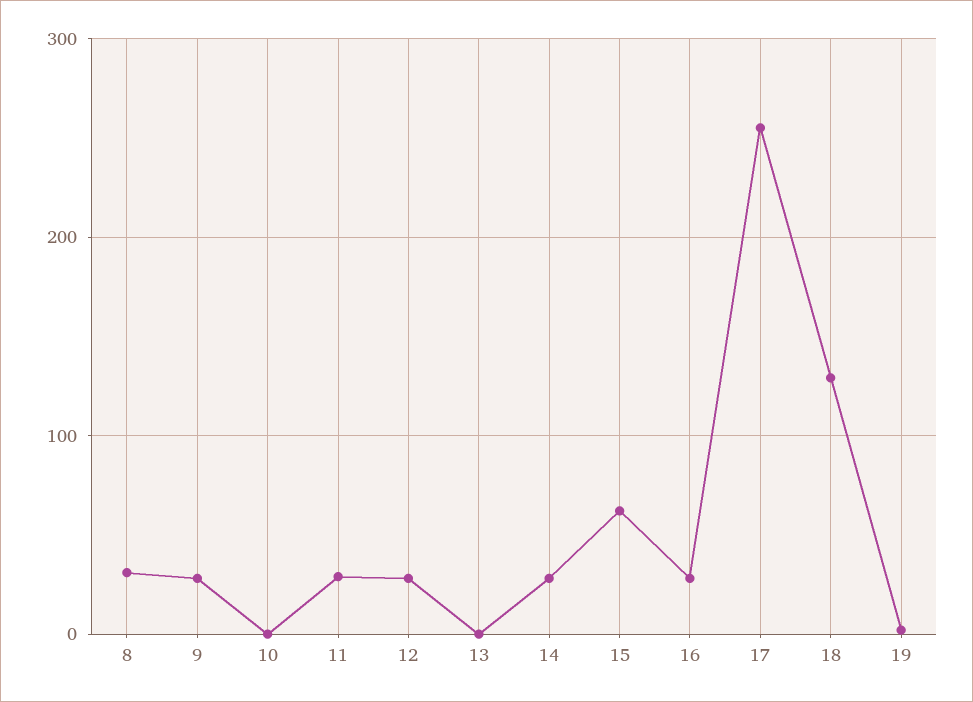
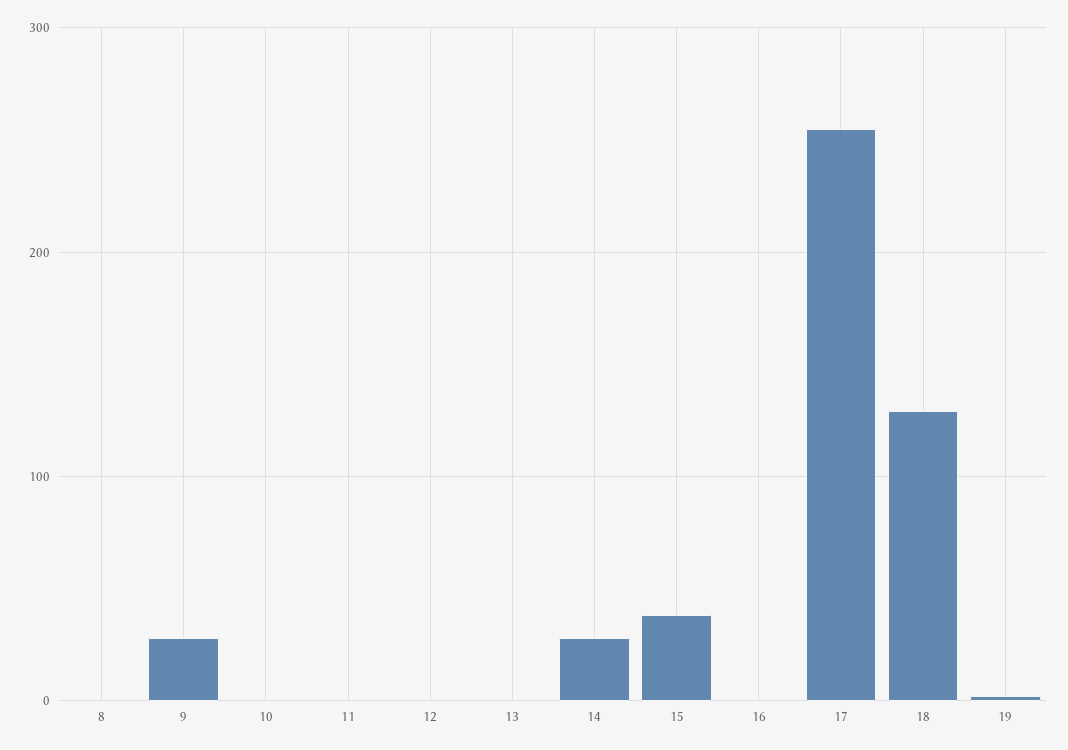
8: 30 -> 0
11: 30 -> 0
12: 30 -> 0
15: 60 -> 40
16: 30 -> 0

